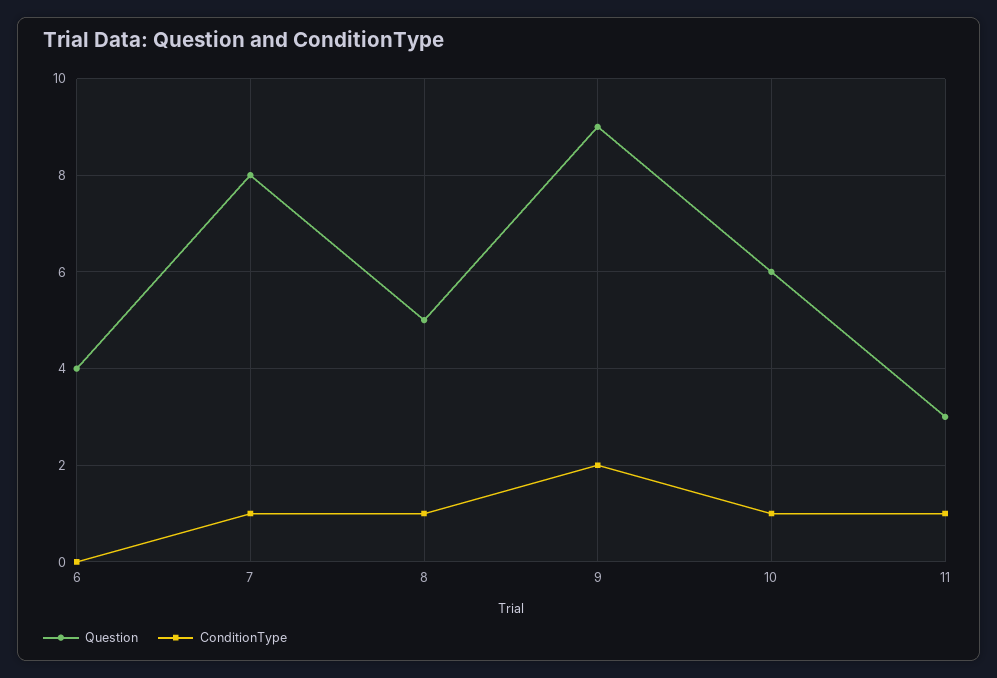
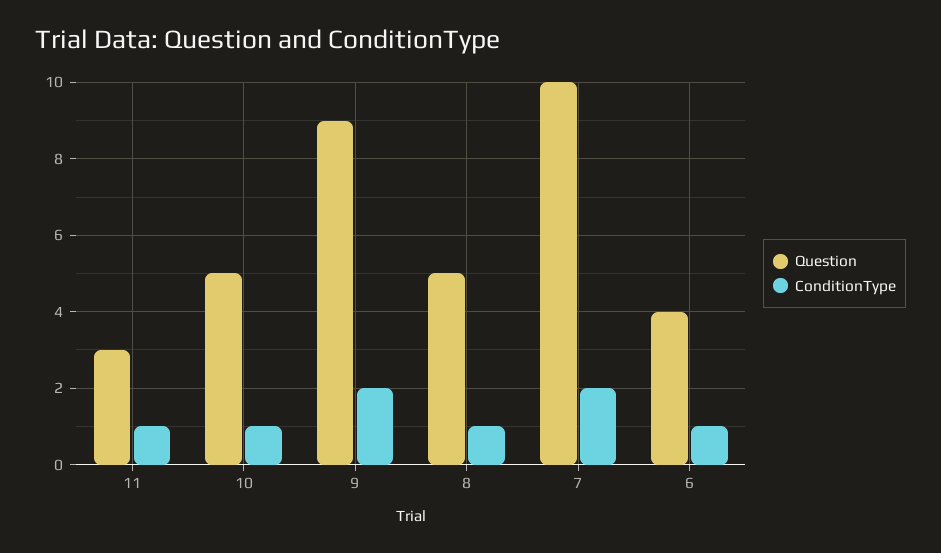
ConditionType, 6: 0 -> 1
Question, 7: 8 -> 10
ConditionType, 7: 1 -> 2
Question, 10: 6 -> 5

